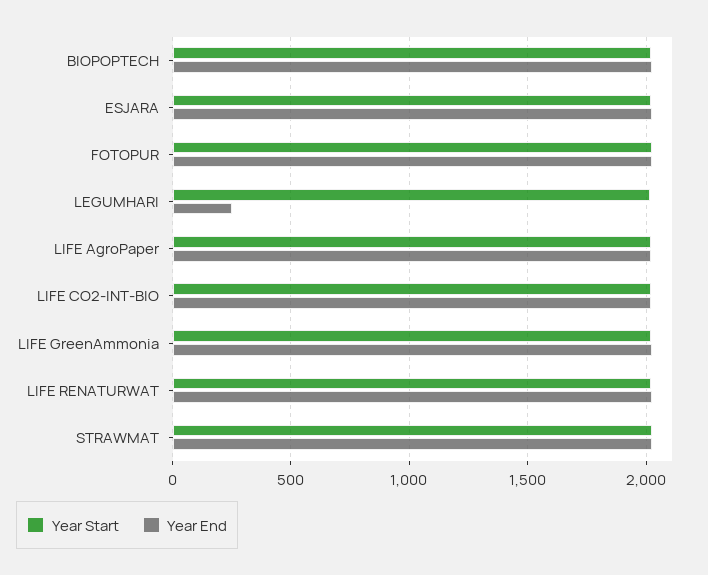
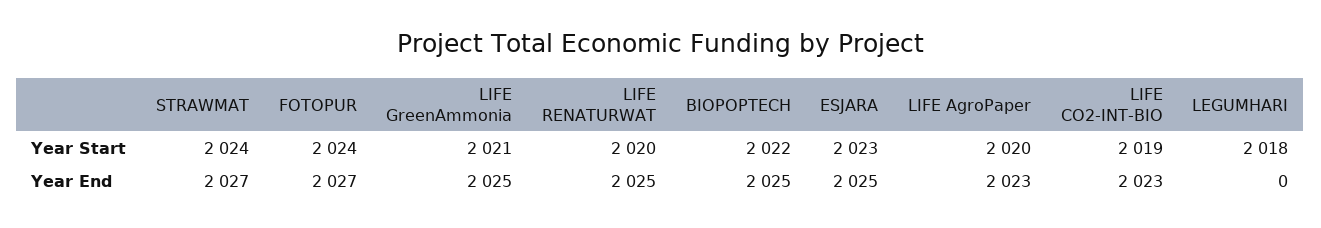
Year End, LEGUMHARI: 250 -> 0

